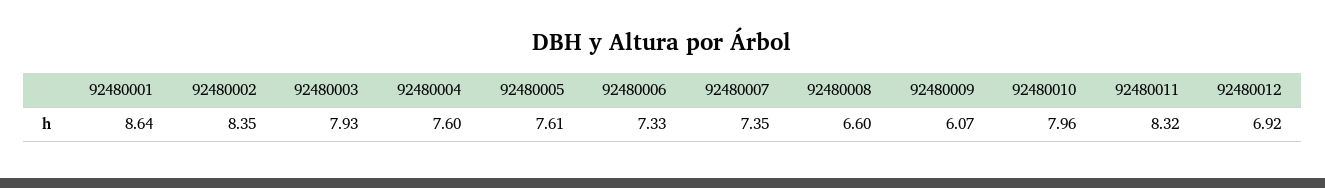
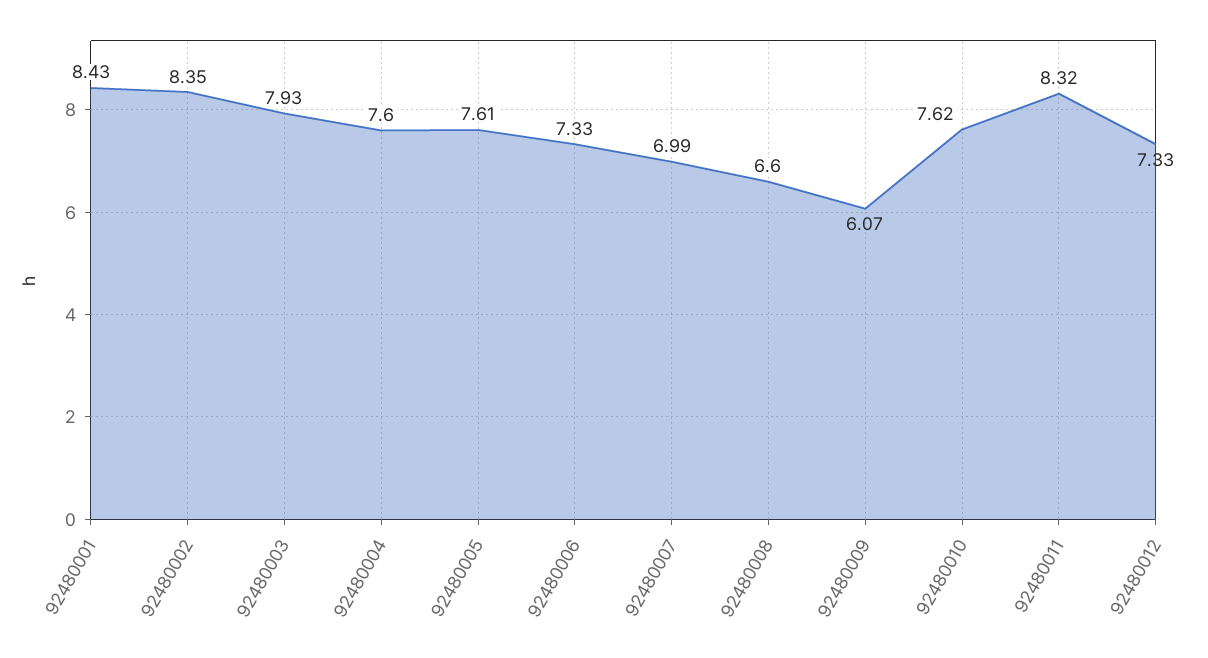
92480001: 8.64 -> 8.43
92480007: 7.35 -> 6.99
92480010: 7.96 -> 7.62
92480012: 6.92 -> 7.33

